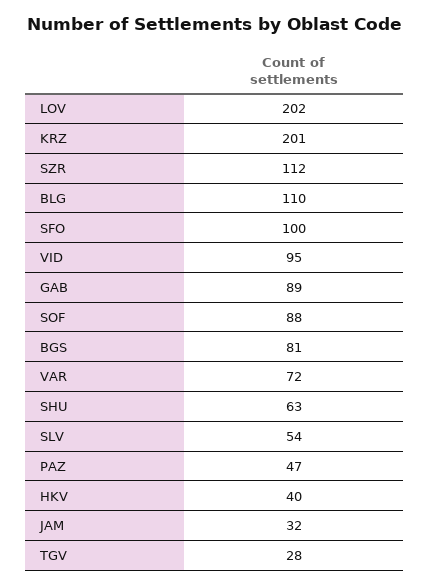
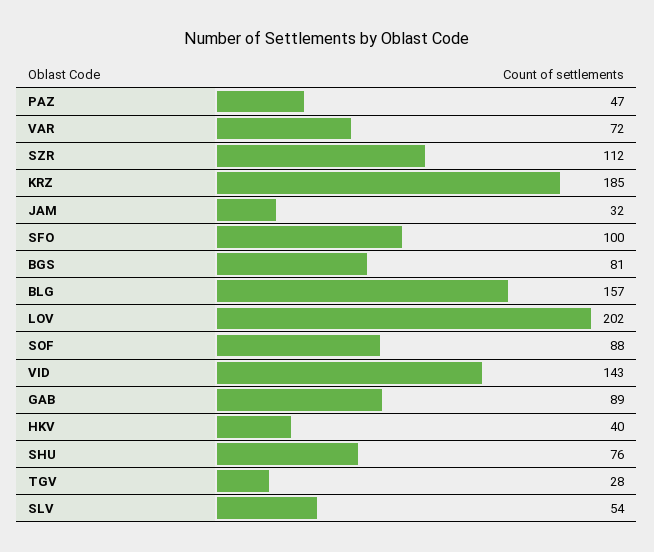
KRZ: 201 -> 185
BLG: 110 -> 157
VID: 95 -> 143
SHU: 63 -> 76

